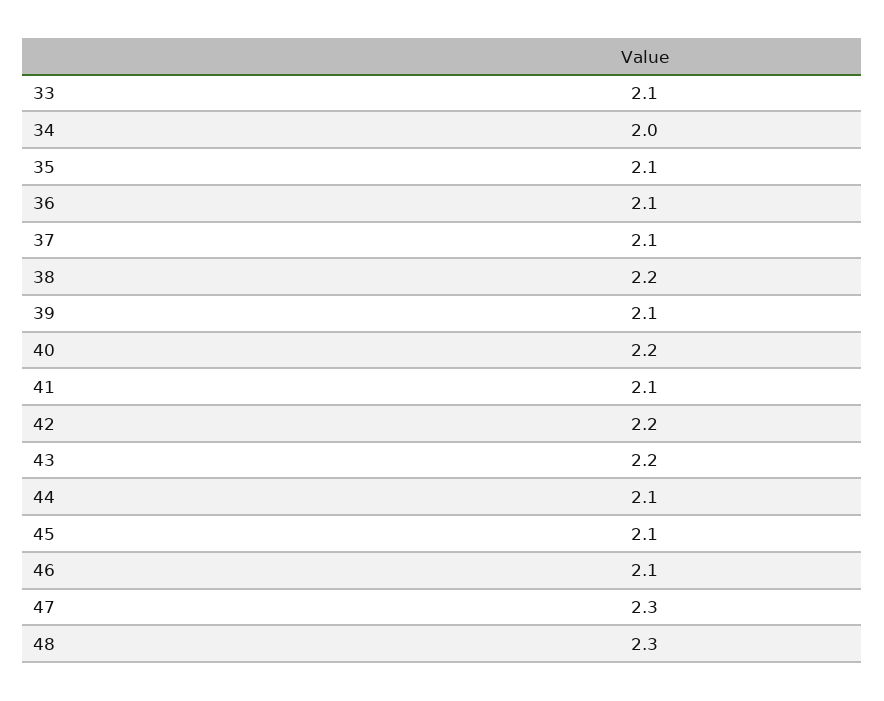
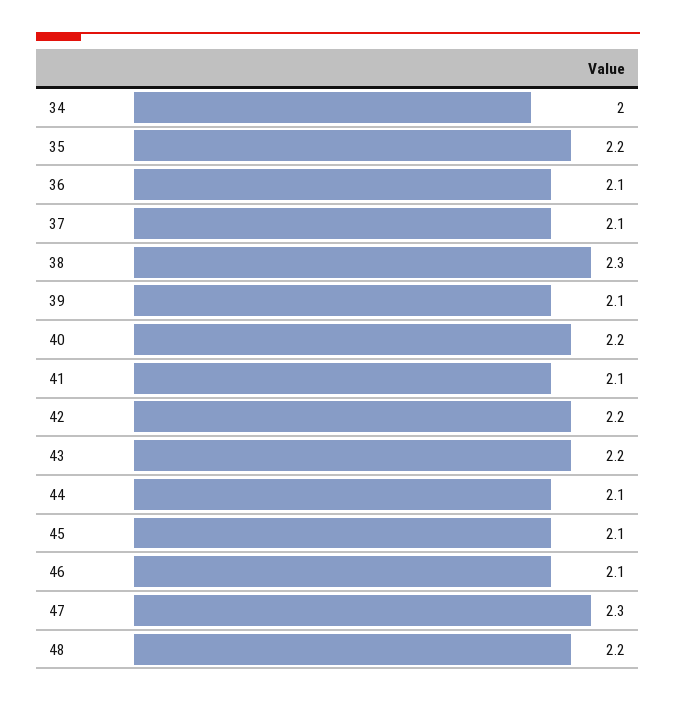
33: 2.1 -> none
35: 2.1 -> 2.2
38: 2.2 -> 2.3
48: 2.3 -> 2.2

